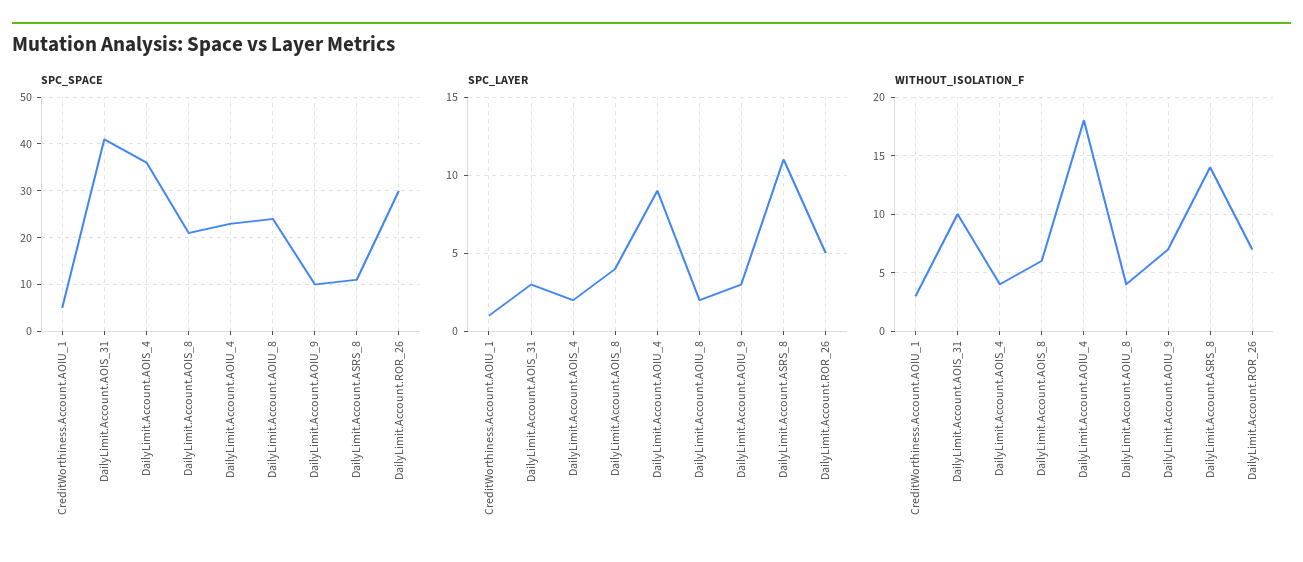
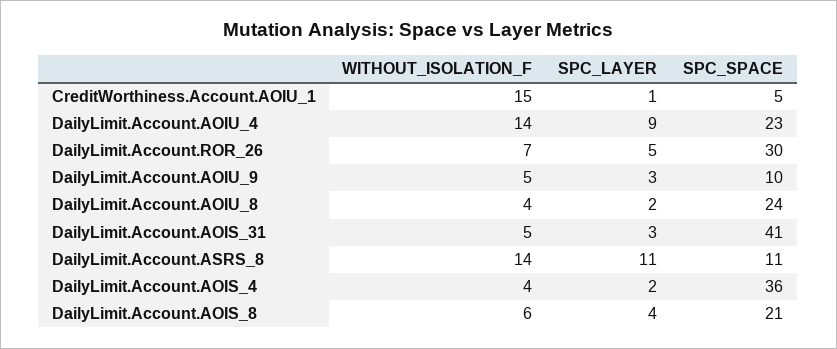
WITHOUT_ISOLATION_F, CreditWorthiness.Account.AOIU_1: 3 -> 15
WITHOUT_ISOLATION_F, DailyLimit.Account.AOIS_31: 10 -> 5
WITHOUT_ISOLATION_F, DailyLimit.Account.AOIU_4: 18 -> 14
WITHOUT_ISOLATION_F, DailyLimit.Account.AOIU_9: 7 -> 5

